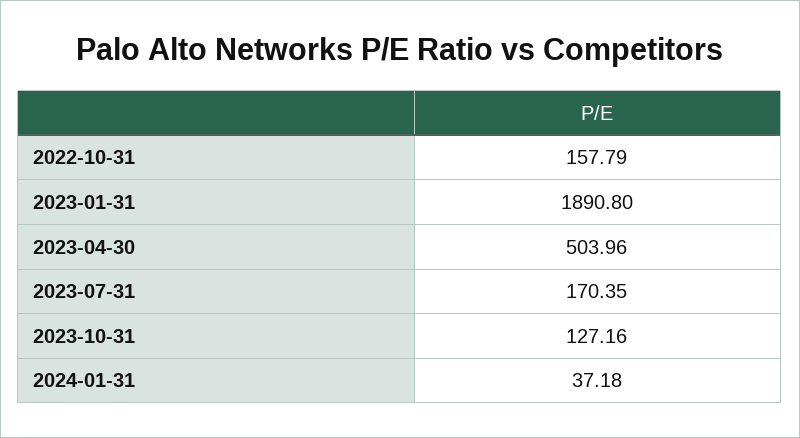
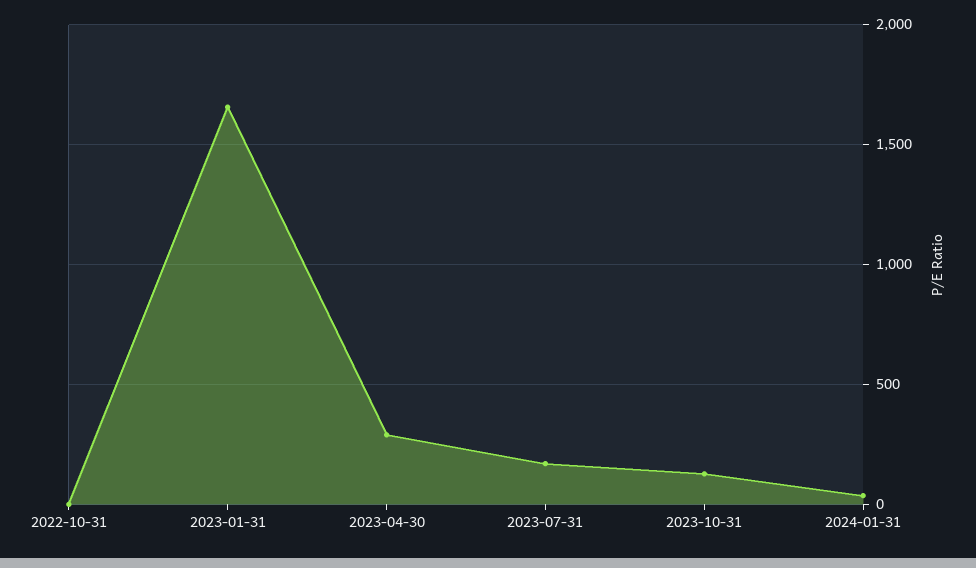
2022-10-31: 157.79 -> 0
2023-01-31: 1890.8 -> 1650
2023-04-30: 503.96 -> 300

